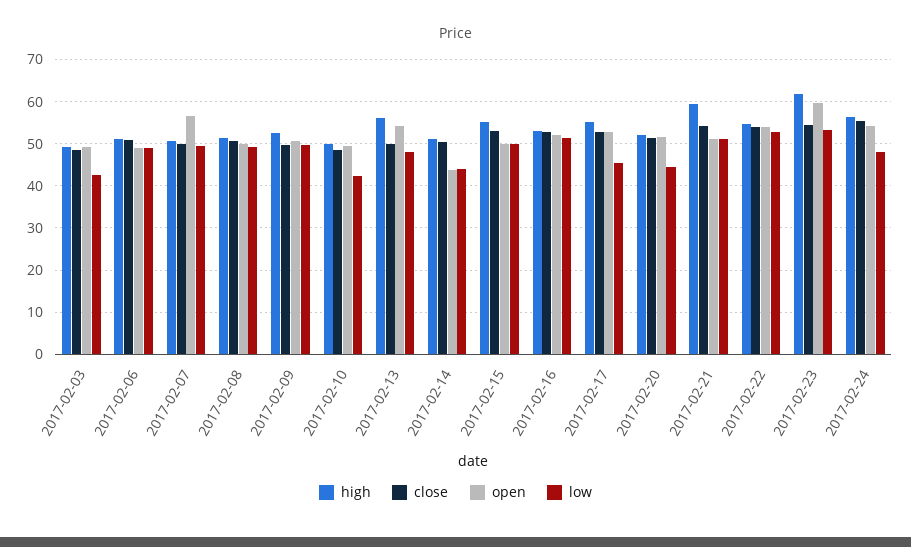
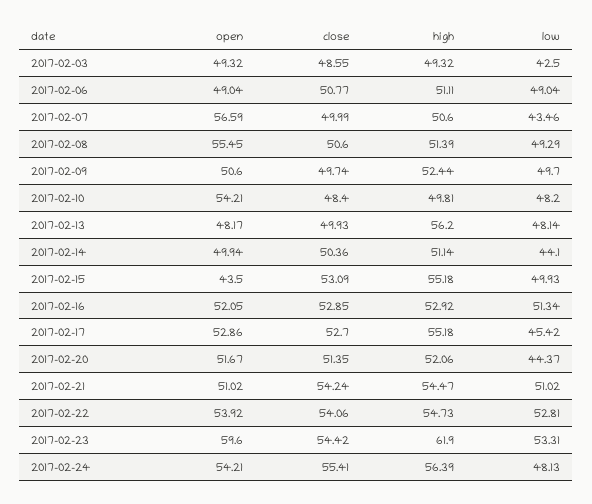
low, 2017-02-07: 50 -> 43.46
open, 2017-02-08: 50 -> 55.45
open, 2017-02-10: 50 -> 54.21
low, 2017-02-10: 42 -> 48.2
open, 2017-02-13: 54 -> 48.17
open, 2017-02-14: 44 -> 49.94
open, 2017-02-15: 50 -> 43.5
high, 2017-02-21: 60 -> 54.47

